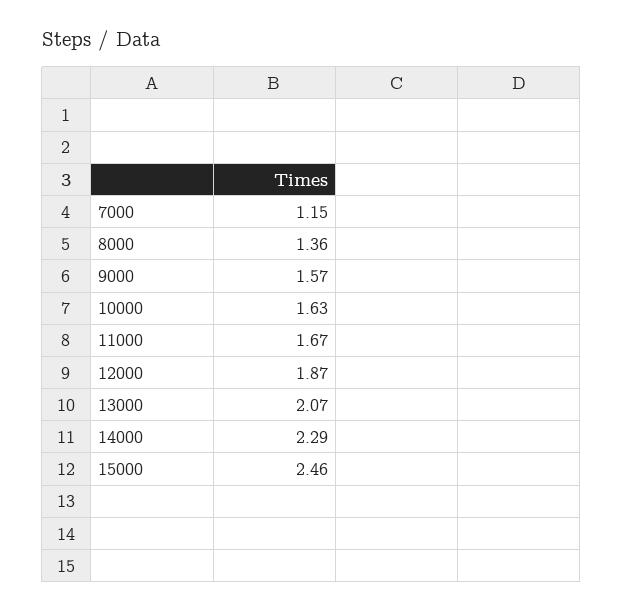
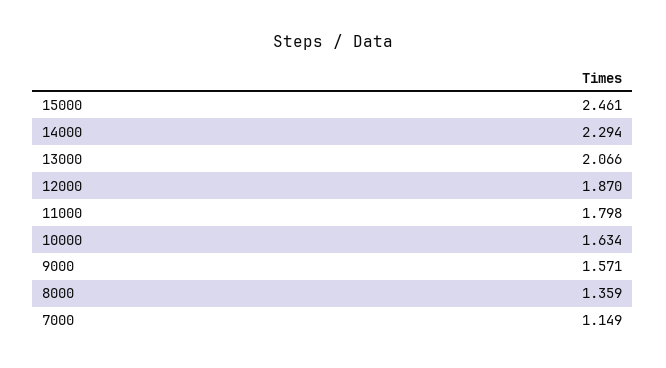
11000: 1.67 -> 1.798

